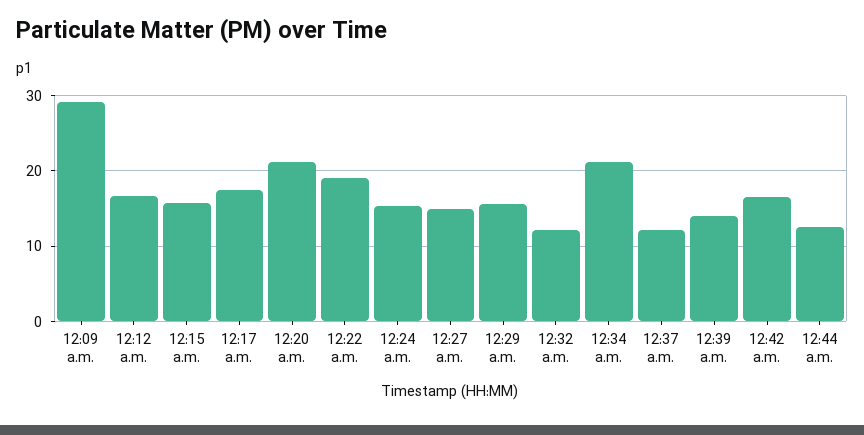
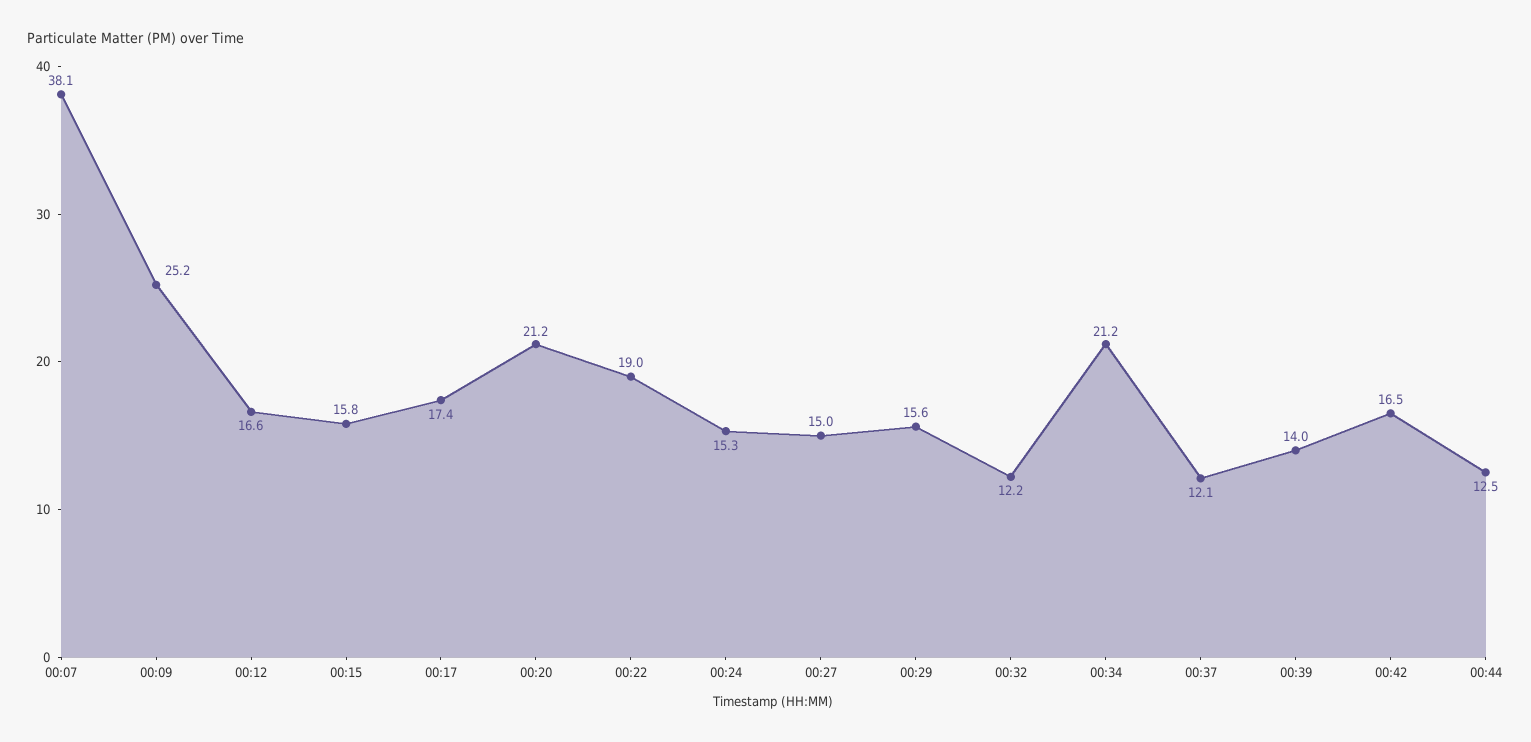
12:09 a.m.: 29 -> 25.2
00:07: none -> 38.1

